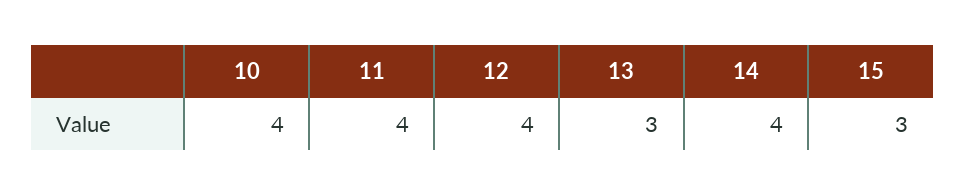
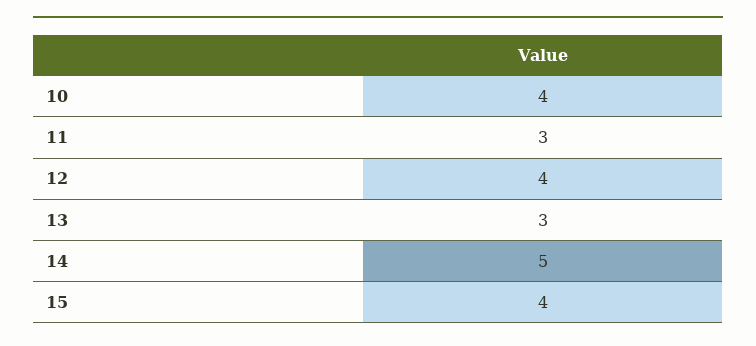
11: 4 -> 3
14: 4 -> 5
15: 3 -> 4

